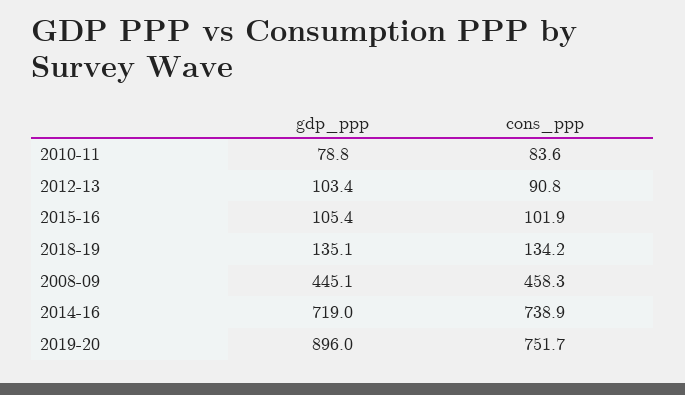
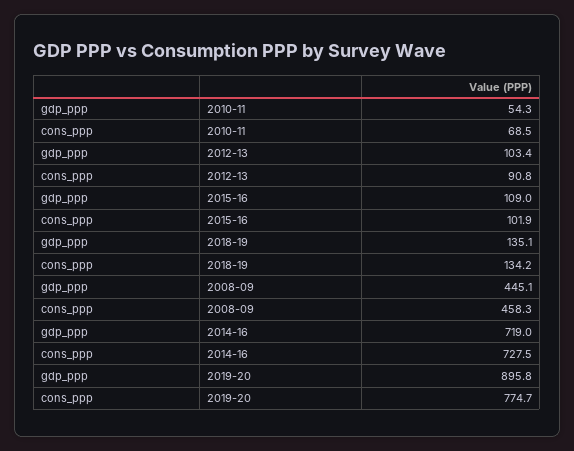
gdp_ppp, 2010-11: 78.8 -> 54.3
cons_ppp, 2010-11: 83.6 -> 68.5
gdp_ppp, 2015-16: 105.4 -> 109
cons_ppp, 2014-16: 738.9 -> 727.5
gdp_ppp, 2019-20: 896 -> 895.8
cons_ppp, 2019-20: 751.7 -> 774.7

